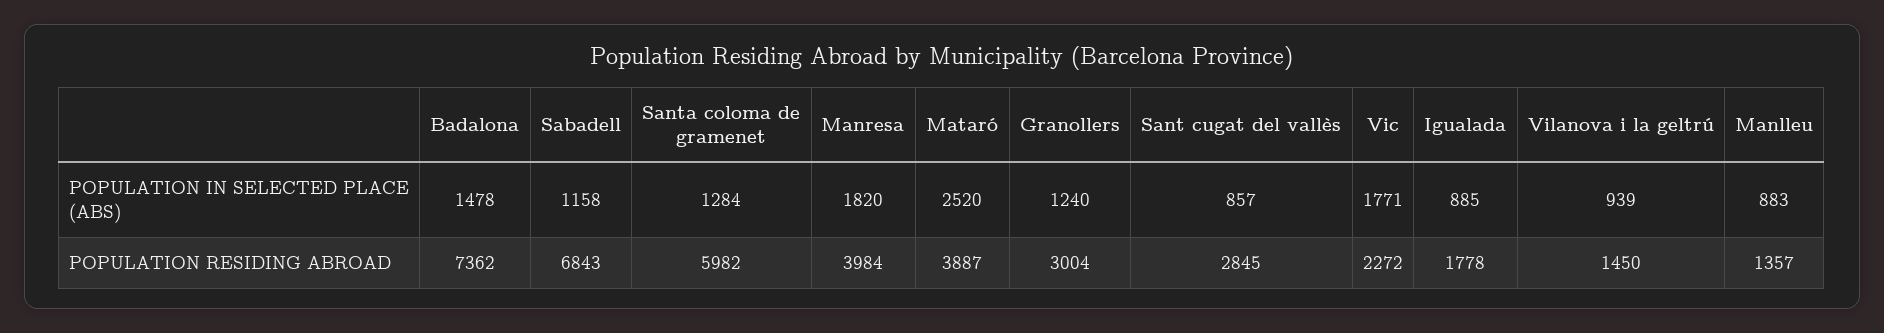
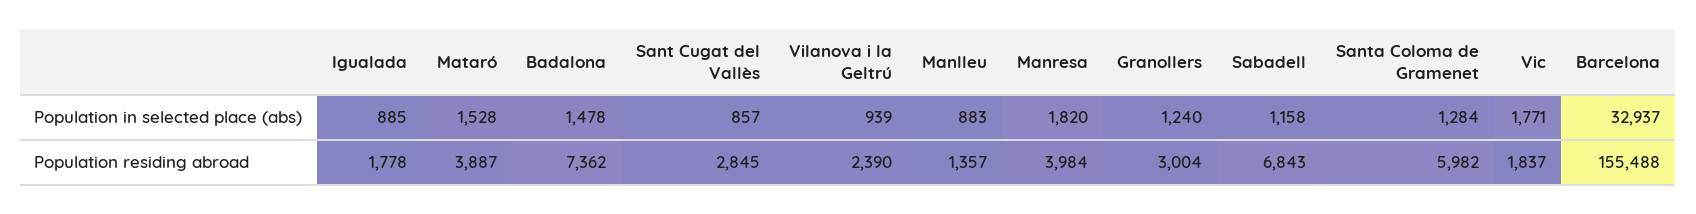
Mataró, POPULATION IN SELECTED PLACE (ABS): 2520 -> 1528
Vic, POPULATION RESIDING ABROAD: 2272 -> 1837
Vilanova i la geltrú, POPULATION RESIDING ABROAD: 1450 -> 2390
Barcelona, POPULATION IN SELECTED PLACE (ABS): none -> 32937
Barcelona, POPULATION RESIDING ABROAD: none -> 155488

